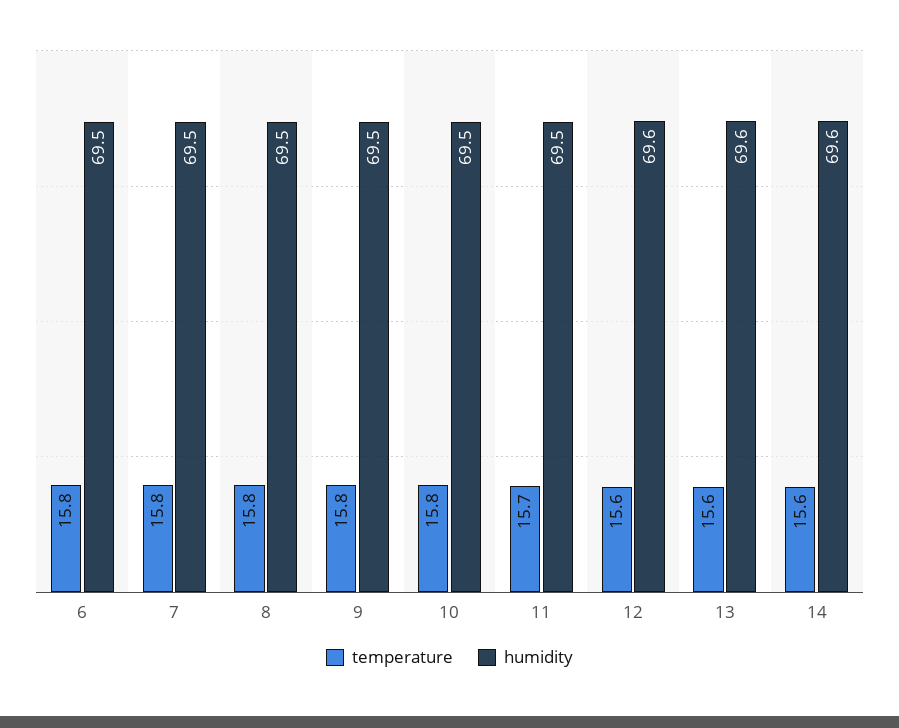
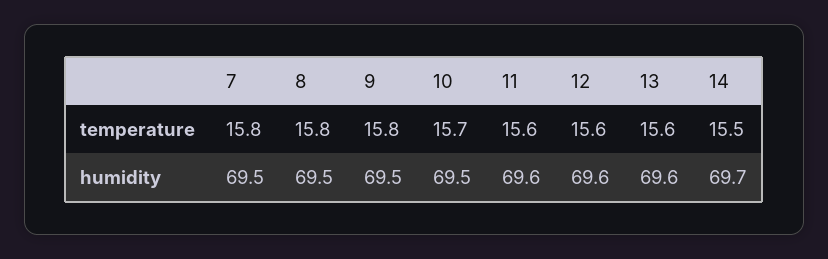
temperature, 6: 15.8 -> none
humidity, 6: 69.5 -> none
temperature, 10: 15.8 -> 15.7
temperature, 11: 15.7 -> 15.6
humidity, 11: 69.5 -> 69.6
temperature, 14: 15.6 -> 15.5
humidity, 14: 69.6 -> 69.7

